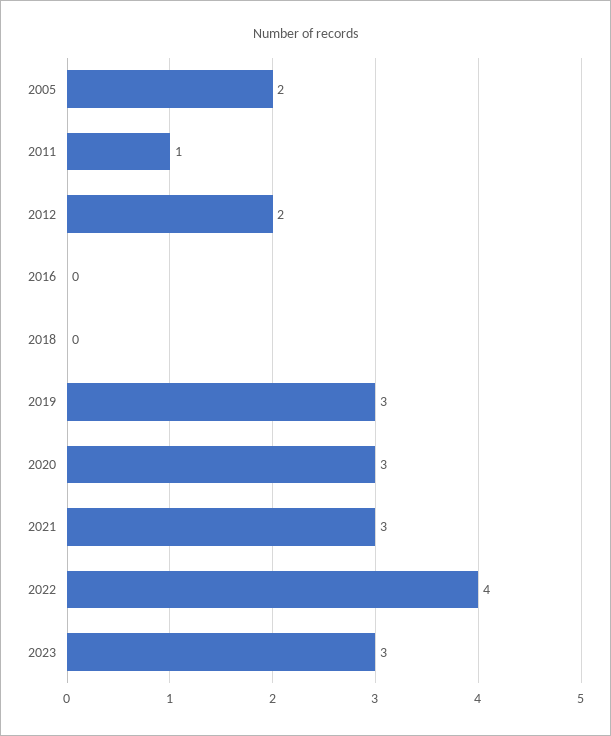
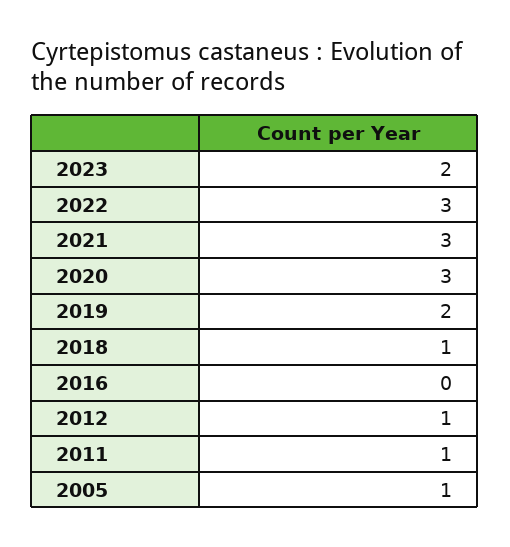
2005: 2 -> 1
2012: 2 -> 1
2018: 0 -> 1
2019: 3 -> 2
2022: 4 -> 3
2023: 3 -> 2

